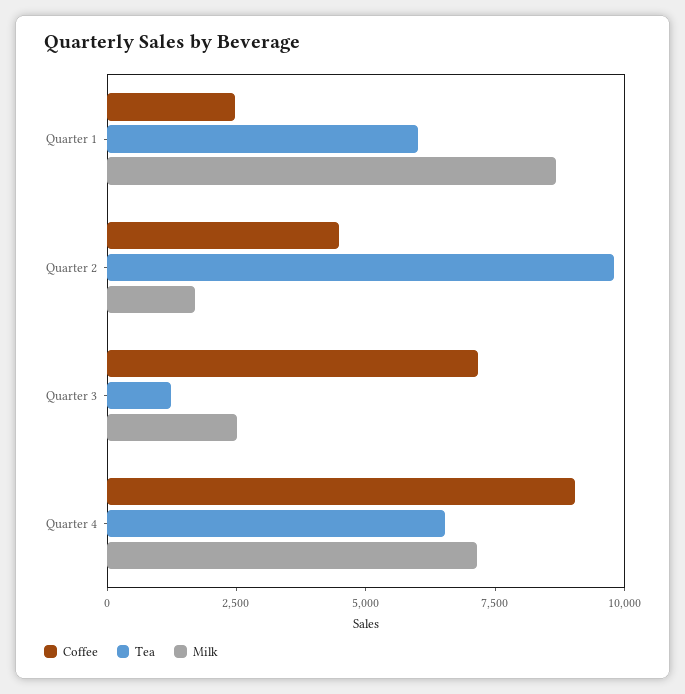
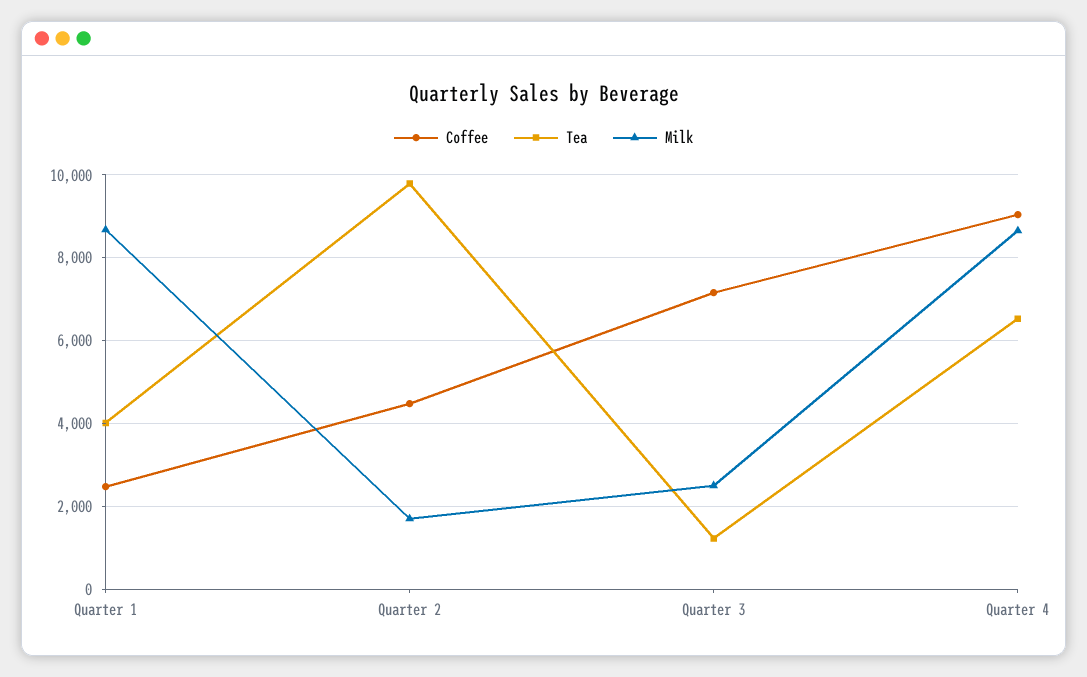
Tea, Quarter 1: 6000 -> 4000
Milk, Quarter 4: 7000 -> 8600

